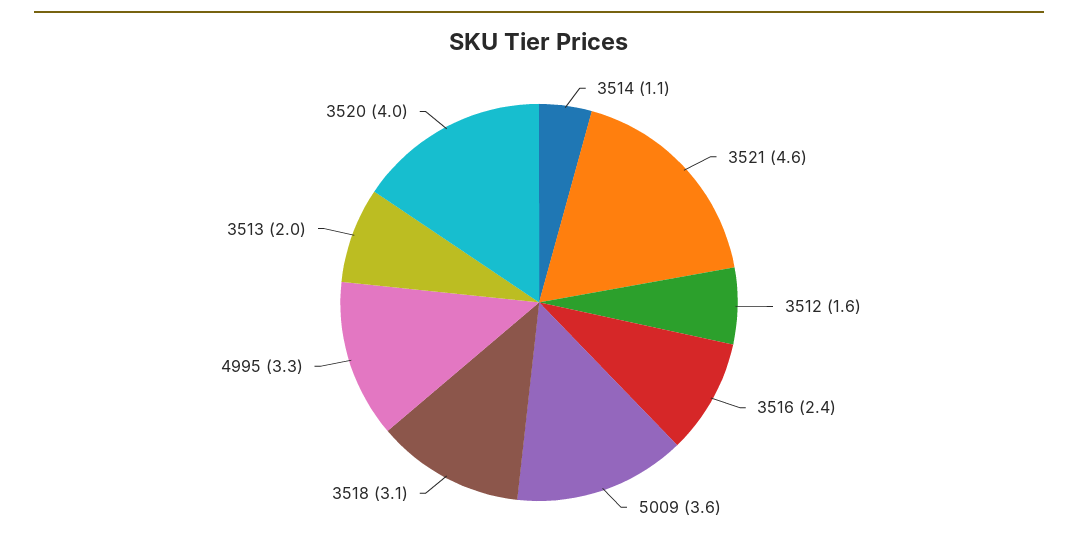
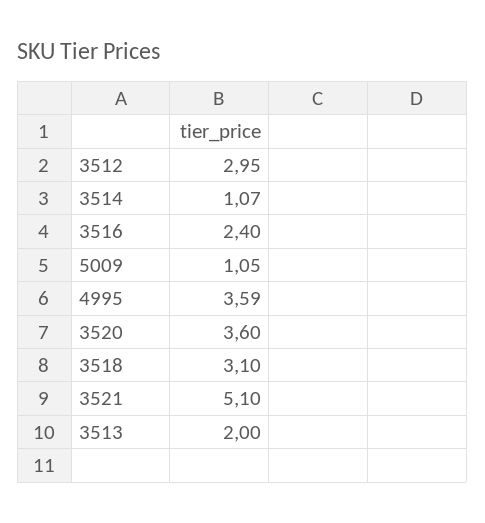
3521: 4.6 -> 5.1
3512: 1.6 -> 2.95
5009: 3.6 -> 1.05
4995: 3.3 -> 3.59
3520: 4 -> 3.6

